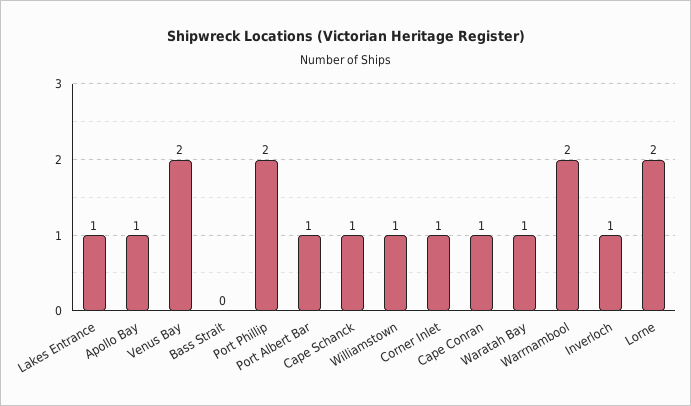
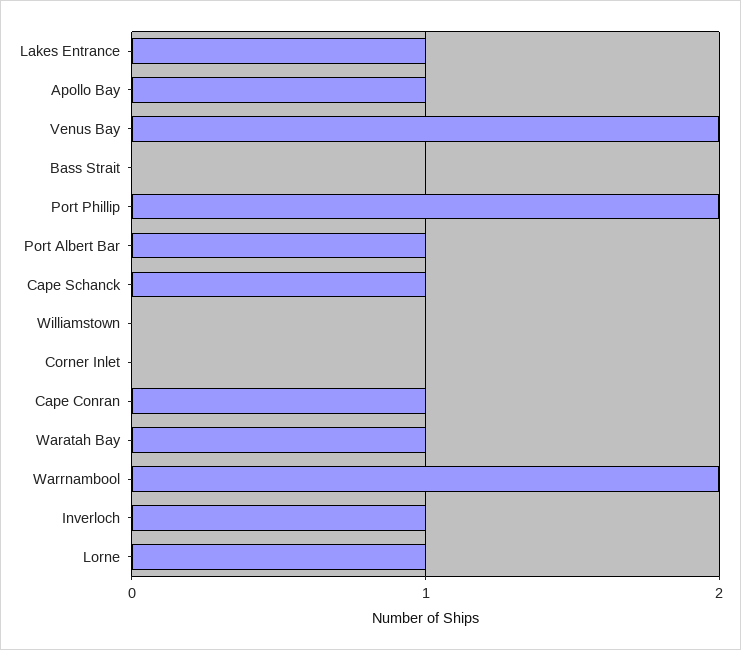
Williamstown: 1 -> 0
Corner Inlet: 1 -> 0
Lorne: 2 -> 1

